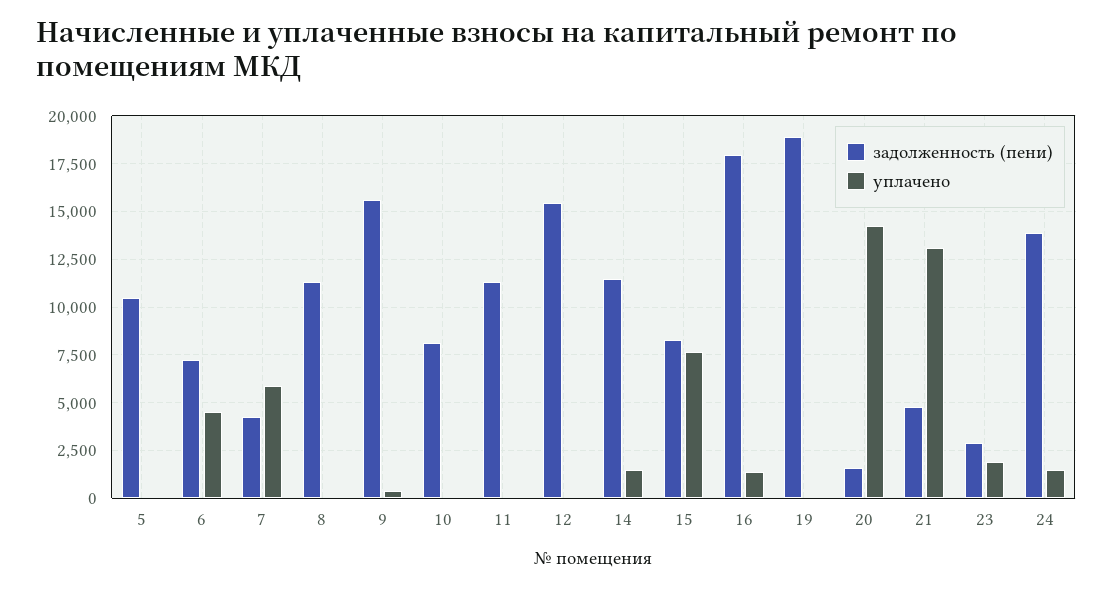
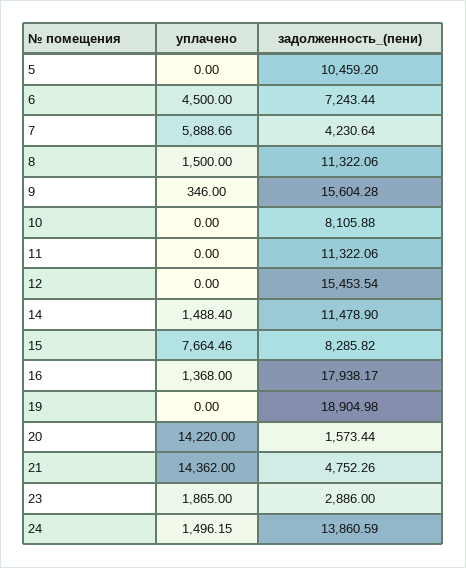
уплачено, 8: 0 -> 1500
уплачено, 21: 13000 -> 14362

